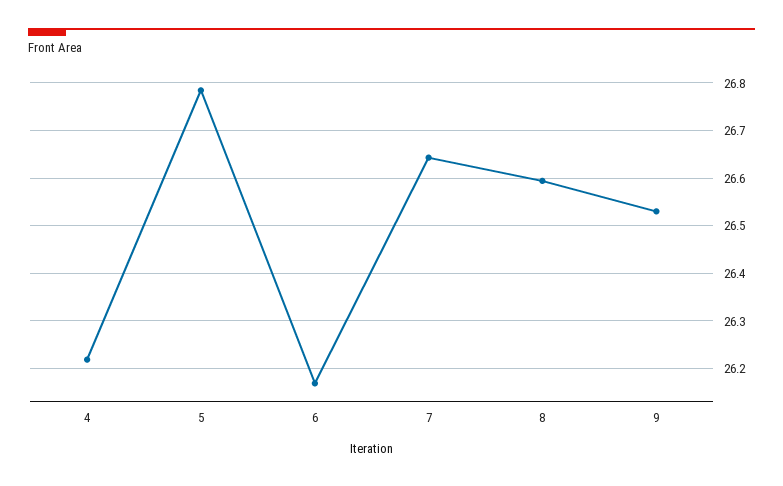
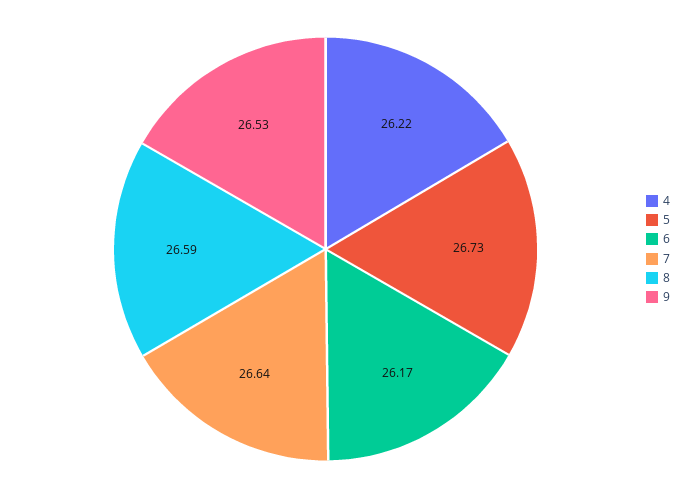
5: 26.78 -> 26.73

